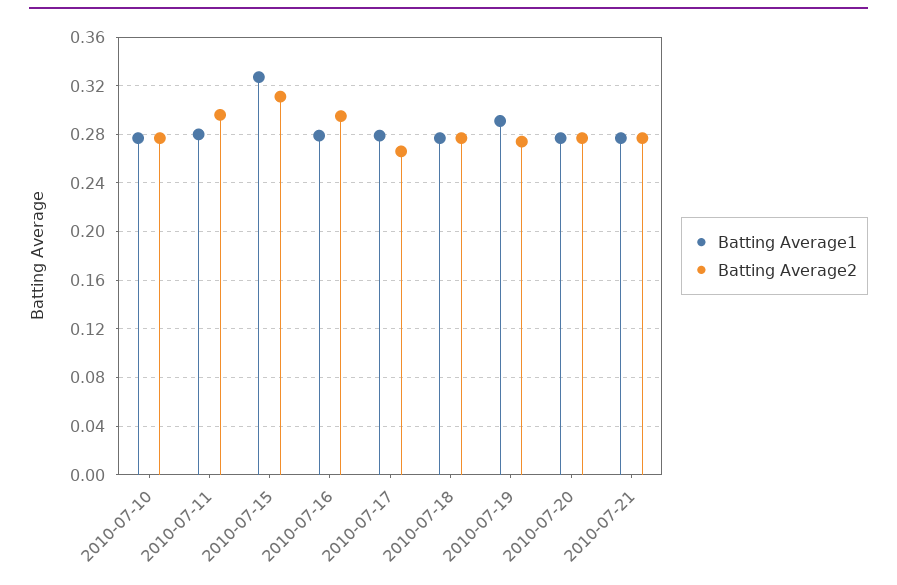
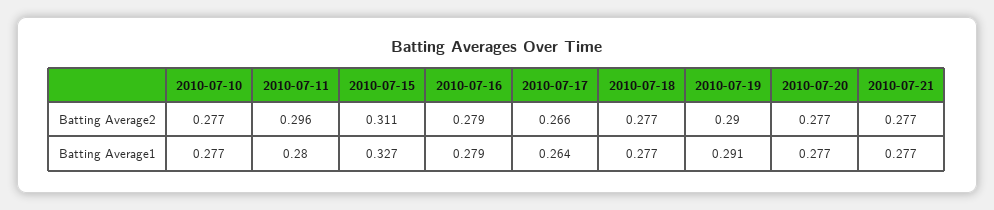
Batting Average2, 2010-07-16: 0.295 -> 0.279
Batting Average1, 2010-07-17: 0.28 -> 0.264
Batting Average2, 2010-07-19: 0.275 -> 0.29

